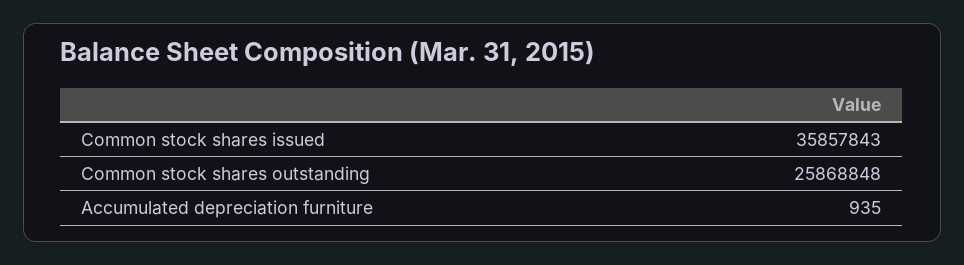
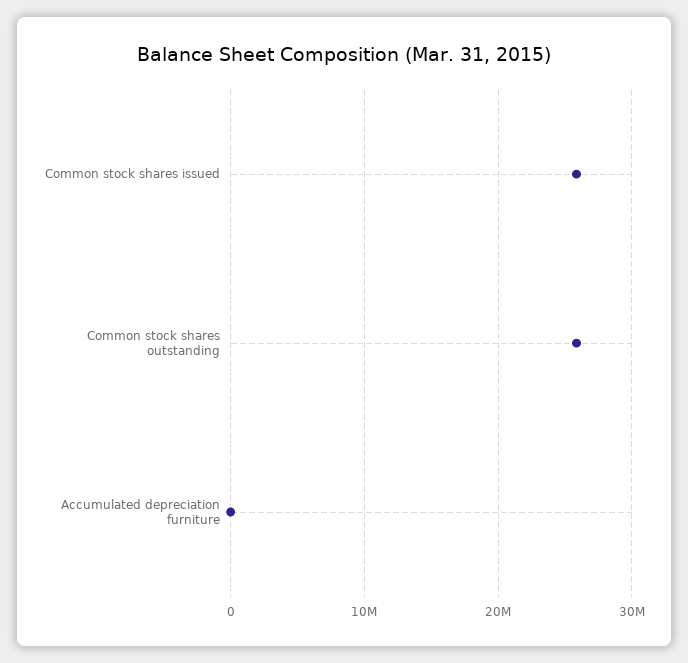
Common stock shares issued: 35857843 -> 26000000

